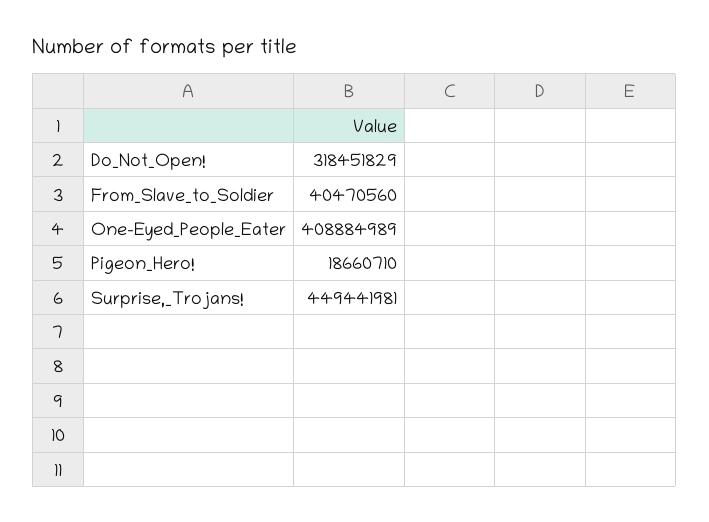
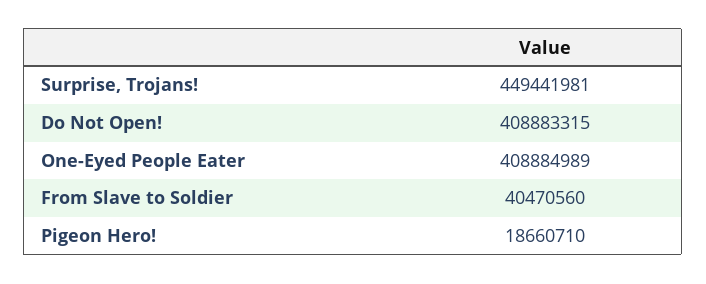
Do_Not_Open!: 318451829 -> 408883315

